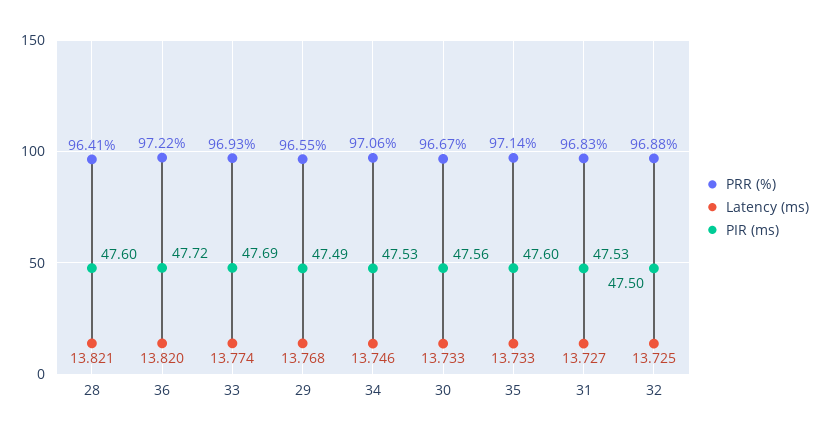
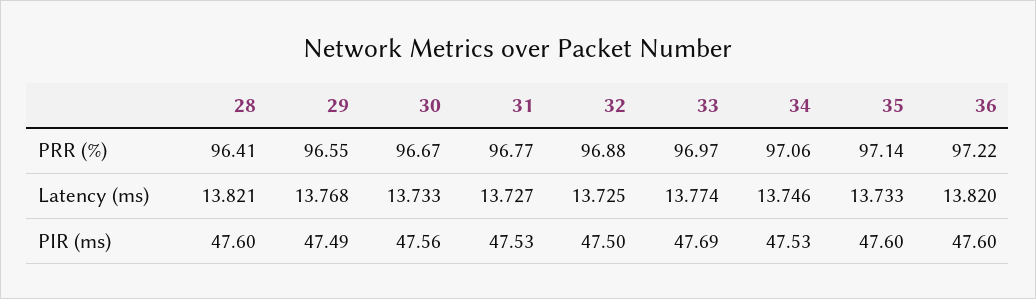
PIR (ms), 36: 47.72 -> 47.6
PRR (%), 33: 96.93 -> 96.97
PRR (%), 31: 96.83 -> 96.77

